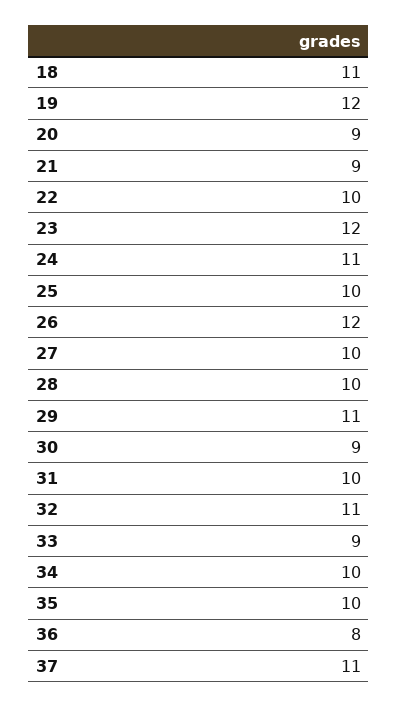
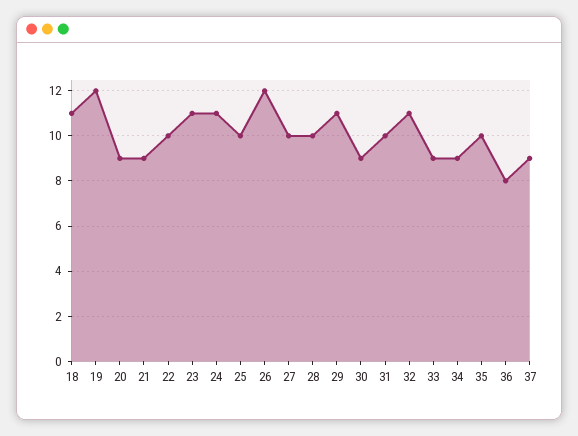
23: 12 -> 11
34: 10 -> 9
37: 11 -> 9

